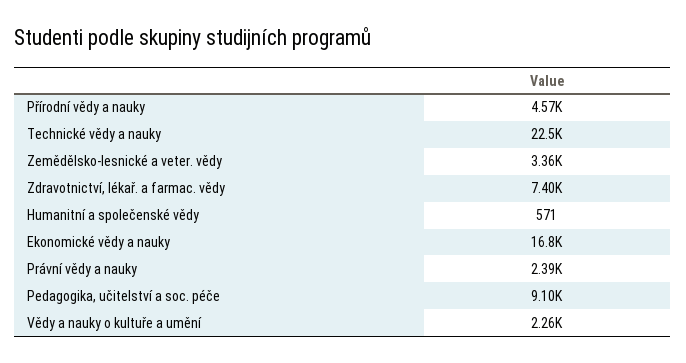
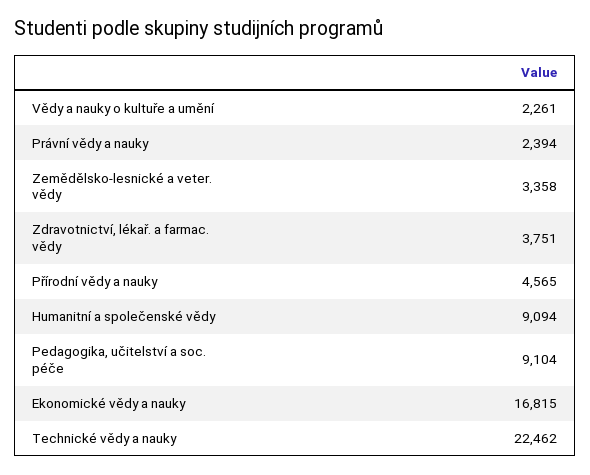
Zdravotnictví, lékař. a farmac. vědy: 7400 -> 3751
Humanitní a společenské vědy: 571 -> 9094

